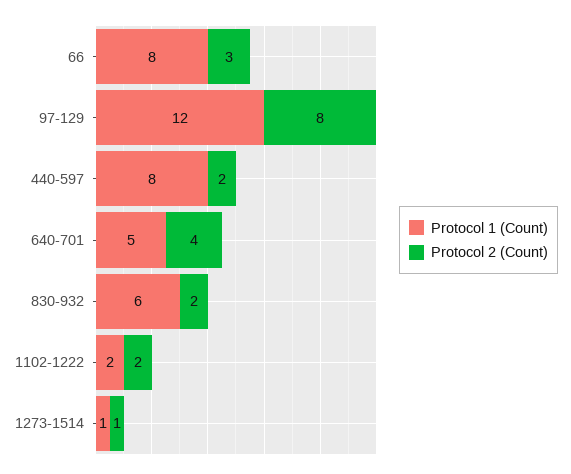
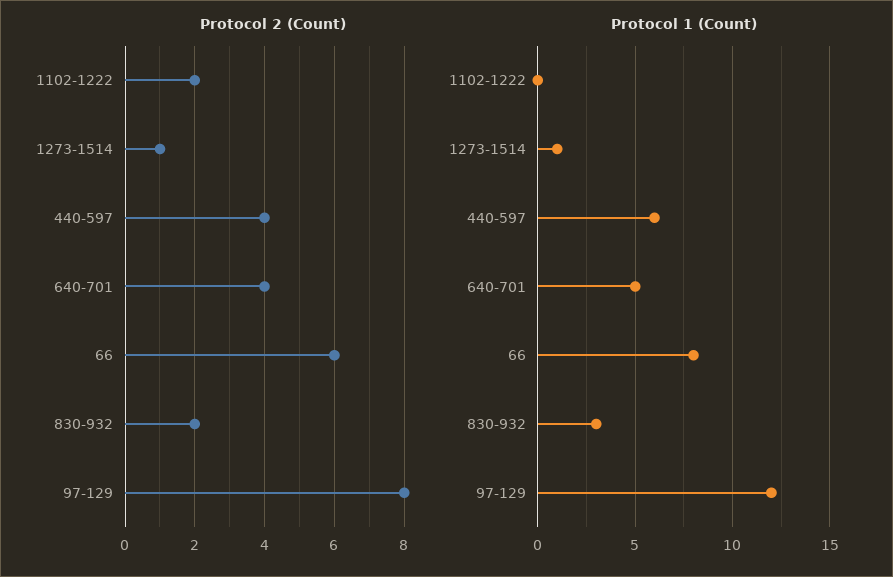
Protocol 2 (Count), 66: 3 -> 6
Protocol 1 (Count), 440-597: 8 -> 6
Protocol 2 (Count), 440-597: 2 -> 4
Protocol 1 (Count), 830-932: 6 -> 3
Protocol 1 (Count), 1102-1222: 2 -> 0

